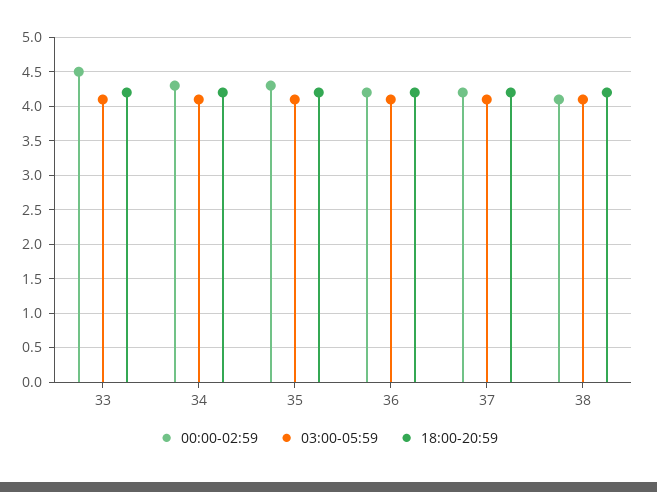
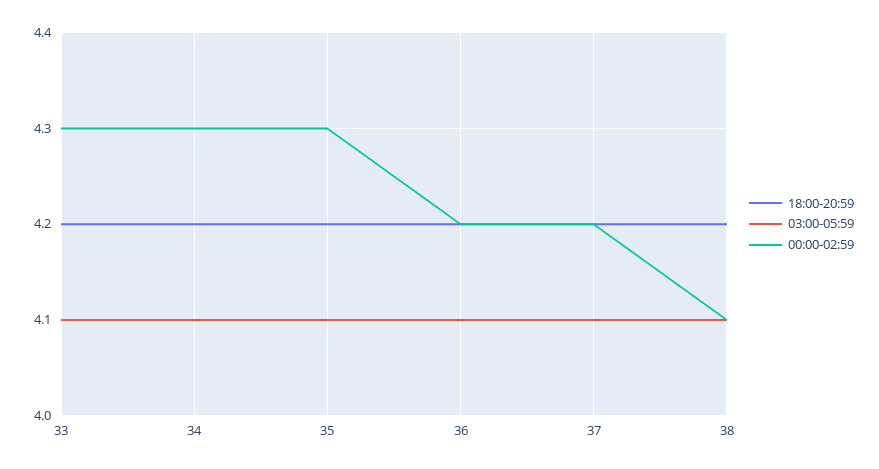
00:00-02:59, 33: 4.5 -> 4.3

